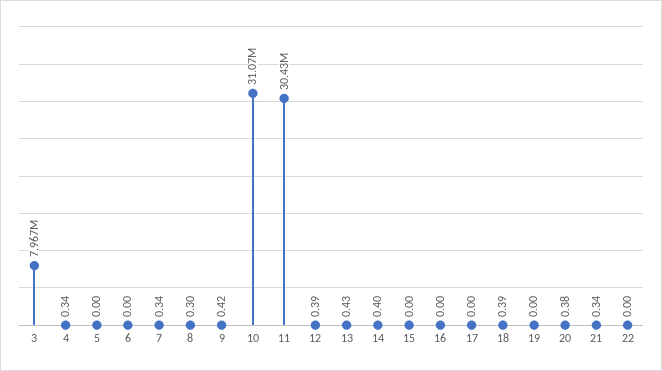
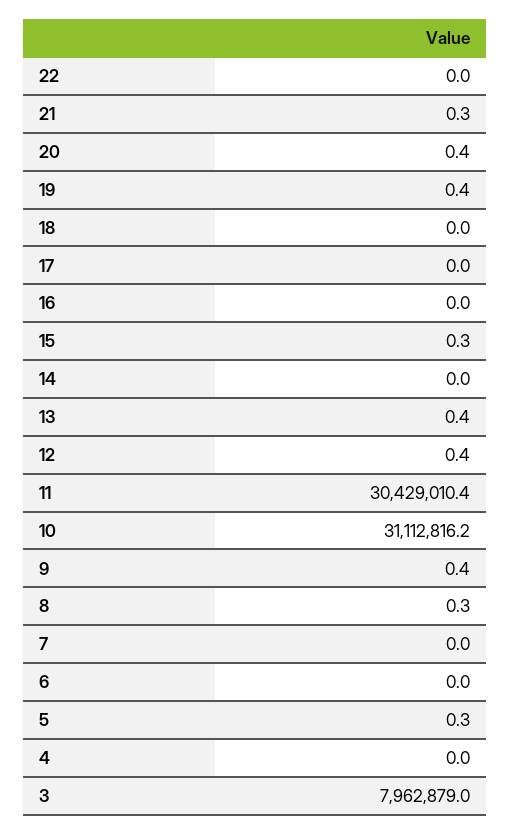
3: 7967000 -> 7962879
4: 0.34 -> 0
5: 0 -> 0.3
7: 0.34 -> 0
10: 31070000 -> 31112816.2
14: 0.4 -> 0
15: 0 -> 0.3
18: 0.39 -> 0
19: 0 -> 0.4

